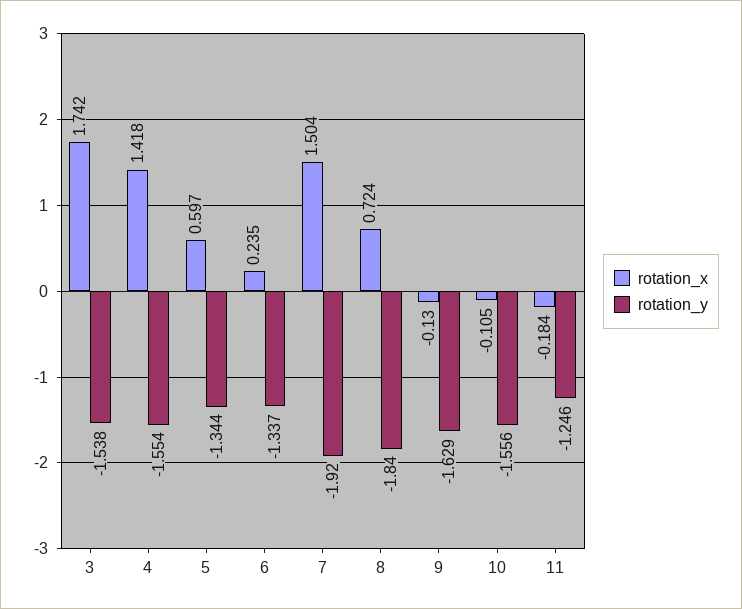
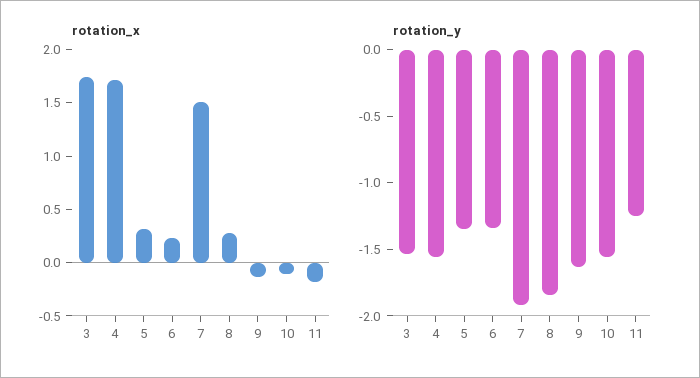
rotation_x, 4: 1.418 -> 1.7
rotation_x, 5: 0.597 -> 0.3
rotation_x, 8: 0.724 -> 0.3

